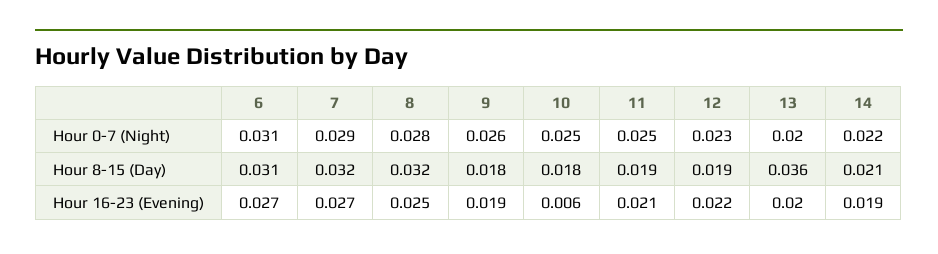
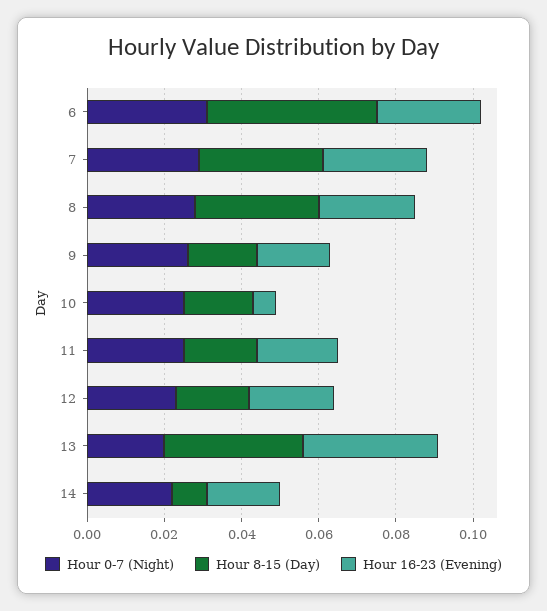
Hour 8-15 (Day), 6: 0.031 -> 0.045
Hour 8-15 (Day), 14: 0.021 -> 0.01
Hour 16-23 (Evening), 13: 0.02 -> 0.035

